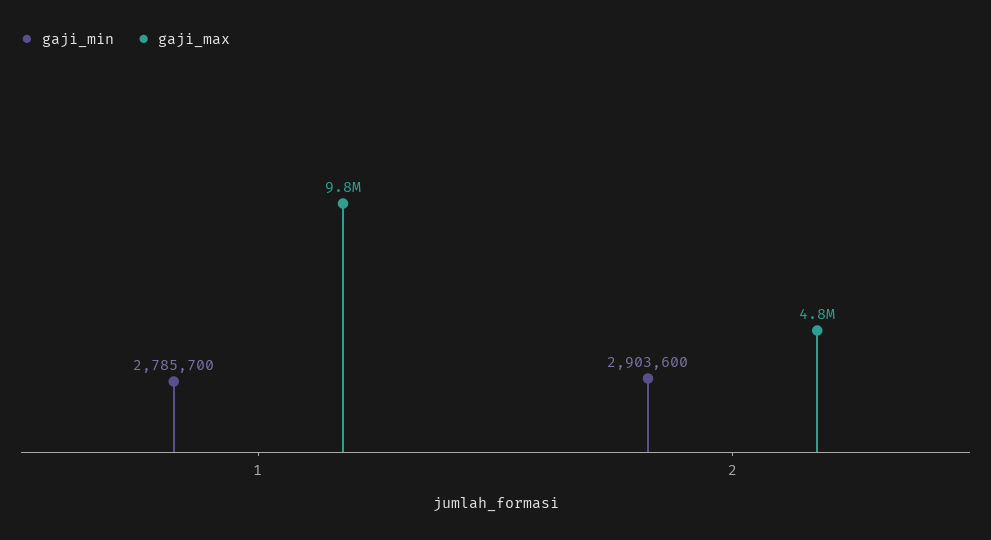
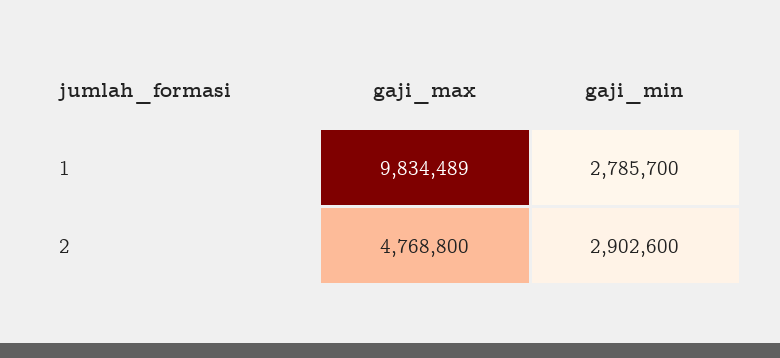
gaji_min, 2: 2903600 -> 2902600

